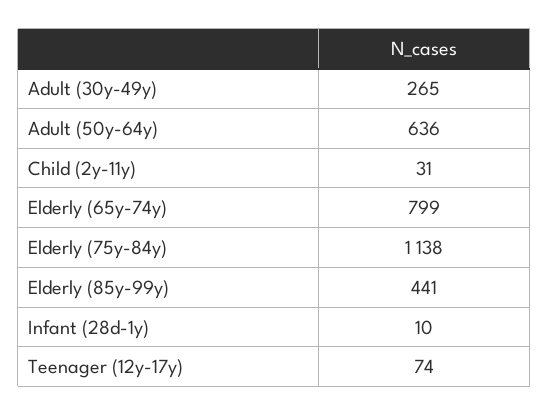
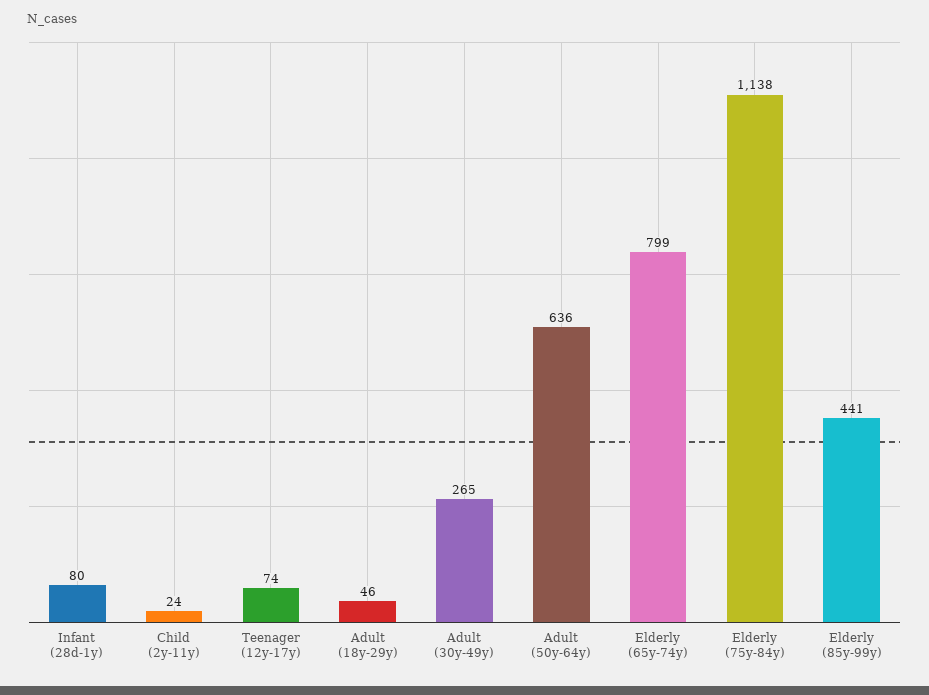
Child (2y-11y): 31 -> 24
Infant (28d-1y): 10 -> 80
Adult (18y-29y): none -> 46

